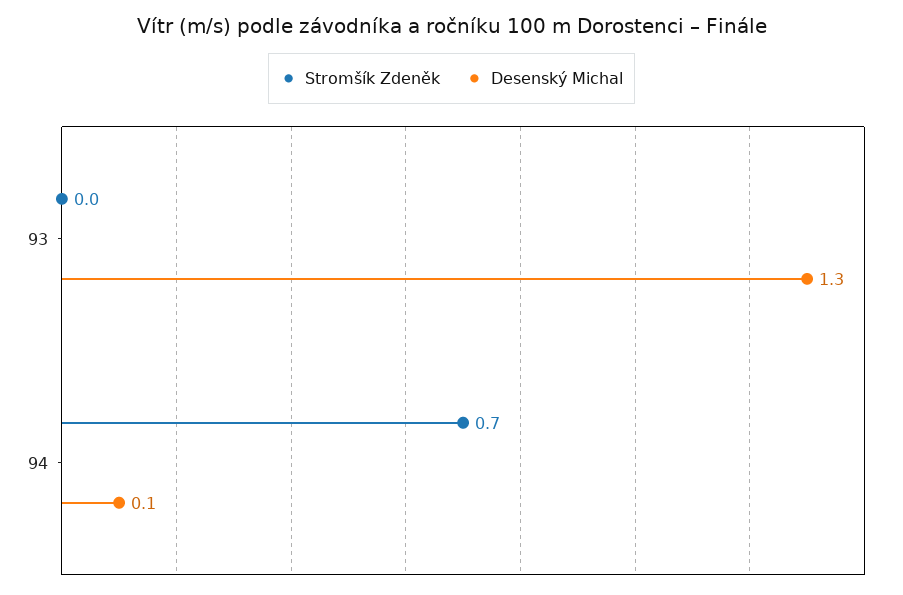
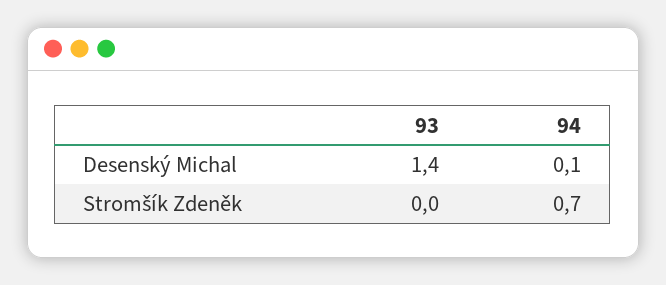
Desenský Michal, 93: 1.3 -> 1.4

